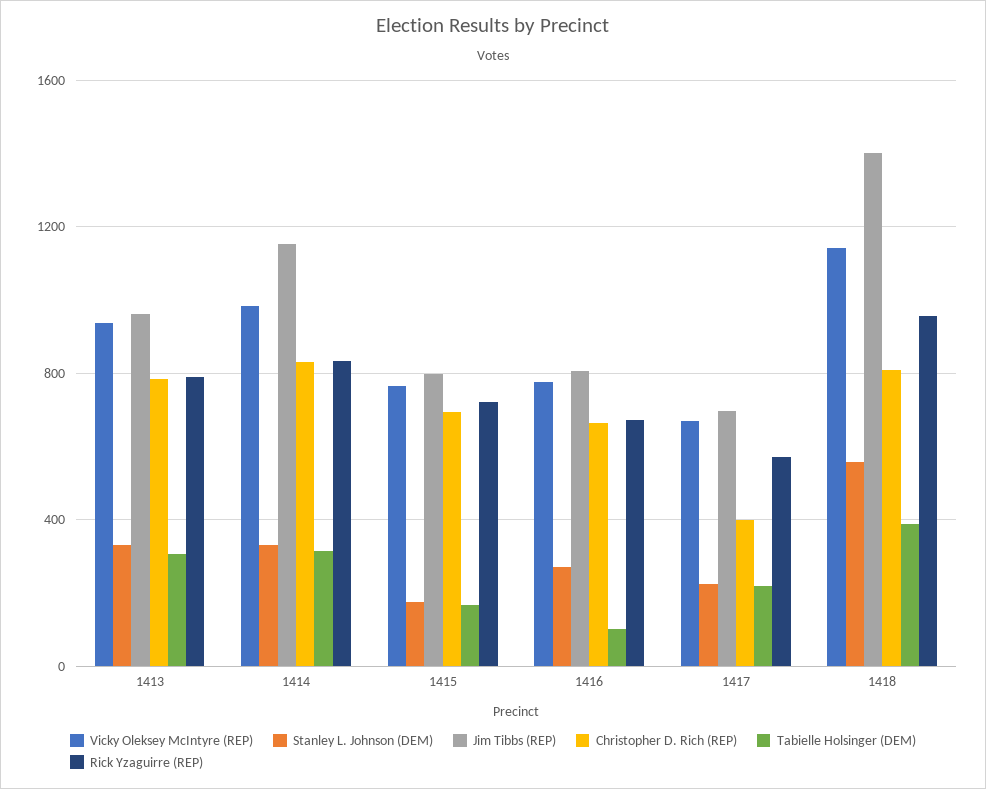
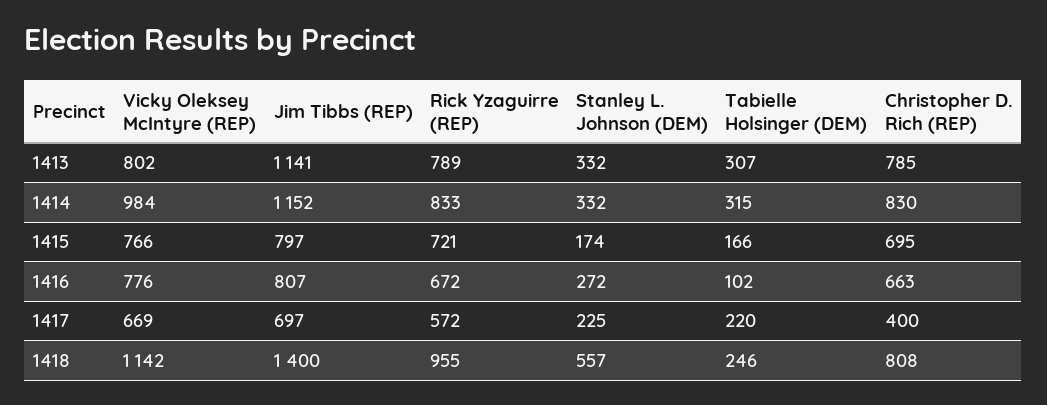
Vicky Oleksey McIntyre (REP), 1413: 950 -> 802
Jim Tibbs (REP), 1413: 950 -> 1141
Tabielle Holsinger (DEM), 1418: 400 -> 246

